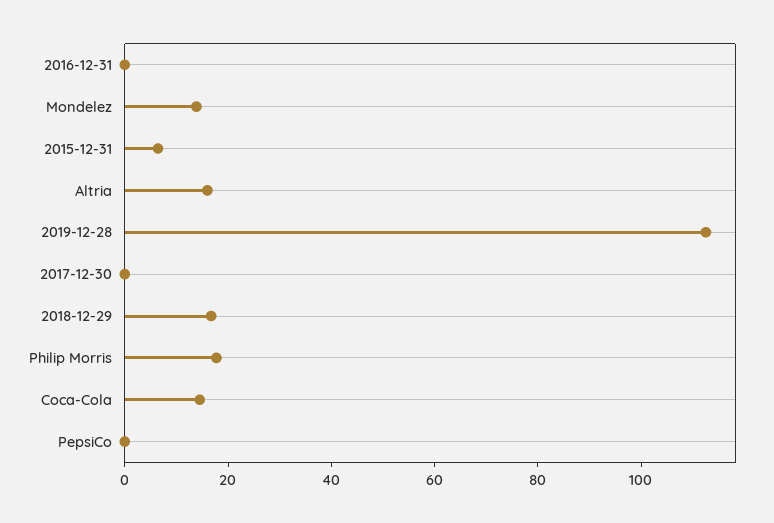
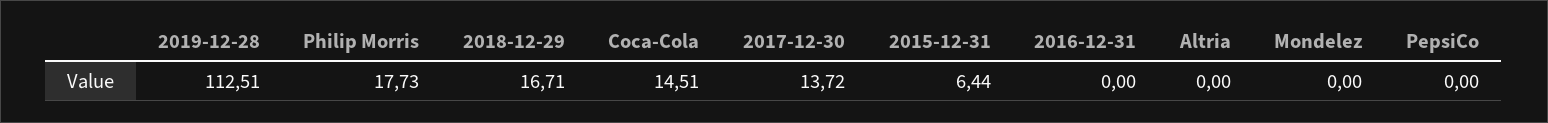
Mondelez: 15 -> 0
Altria: 15 -> 0
2017-12-30: 0 -> 13.72

